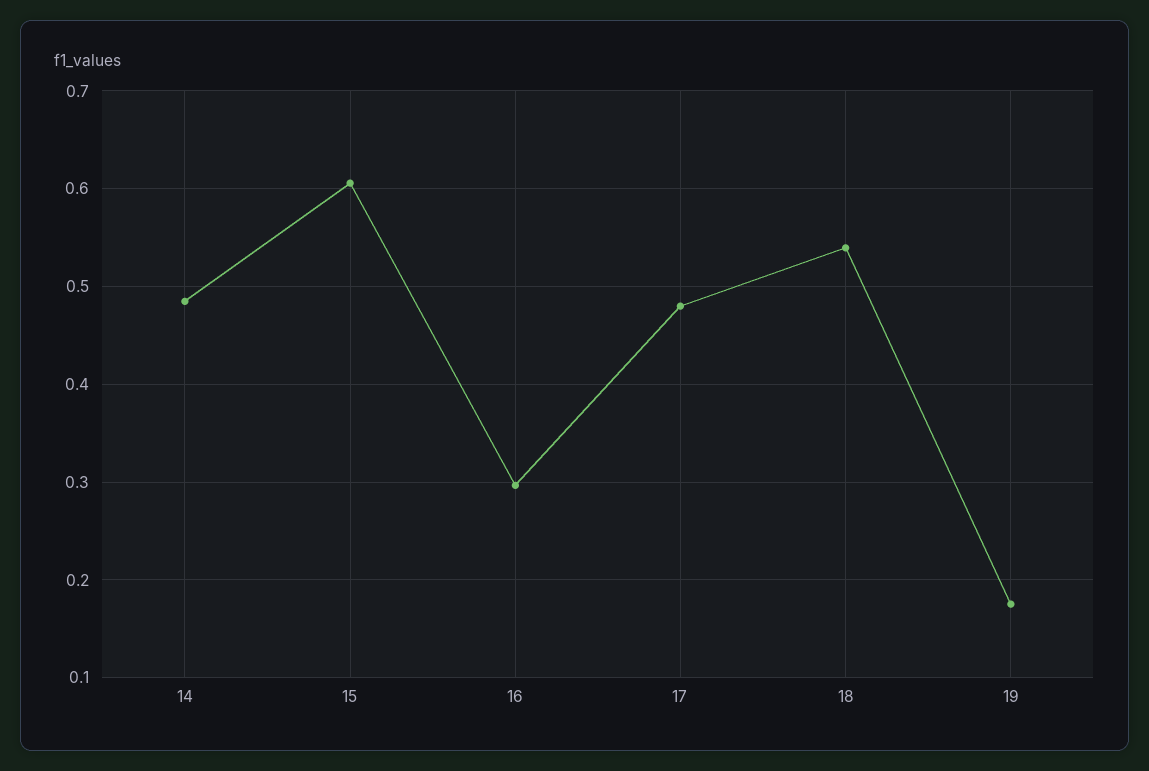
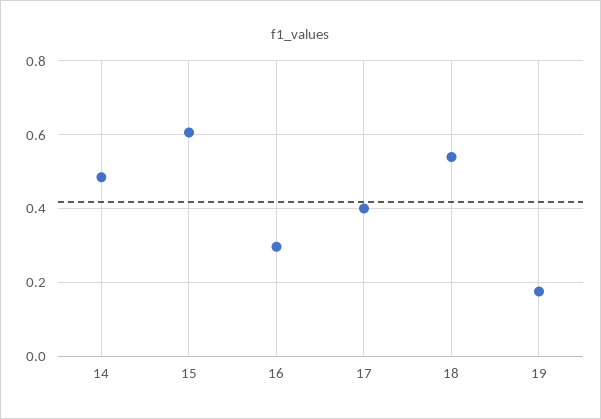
17: 0.48 -> 0.4

